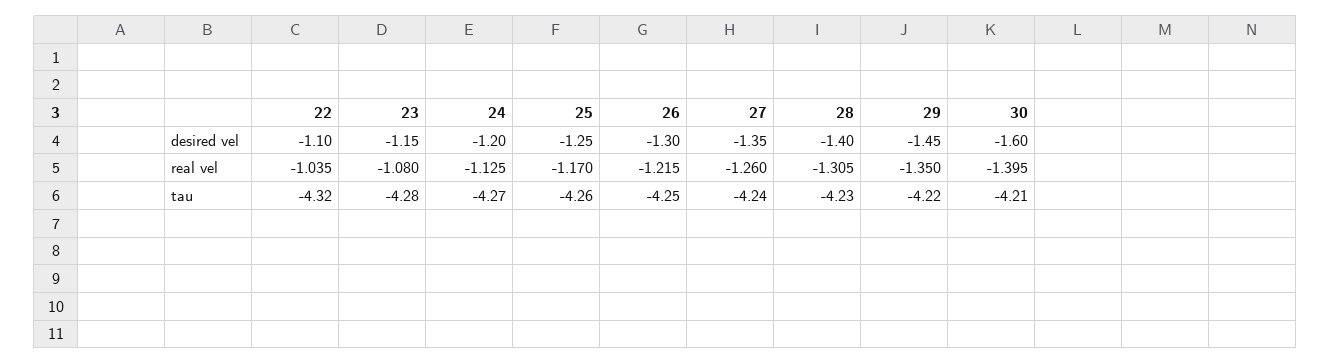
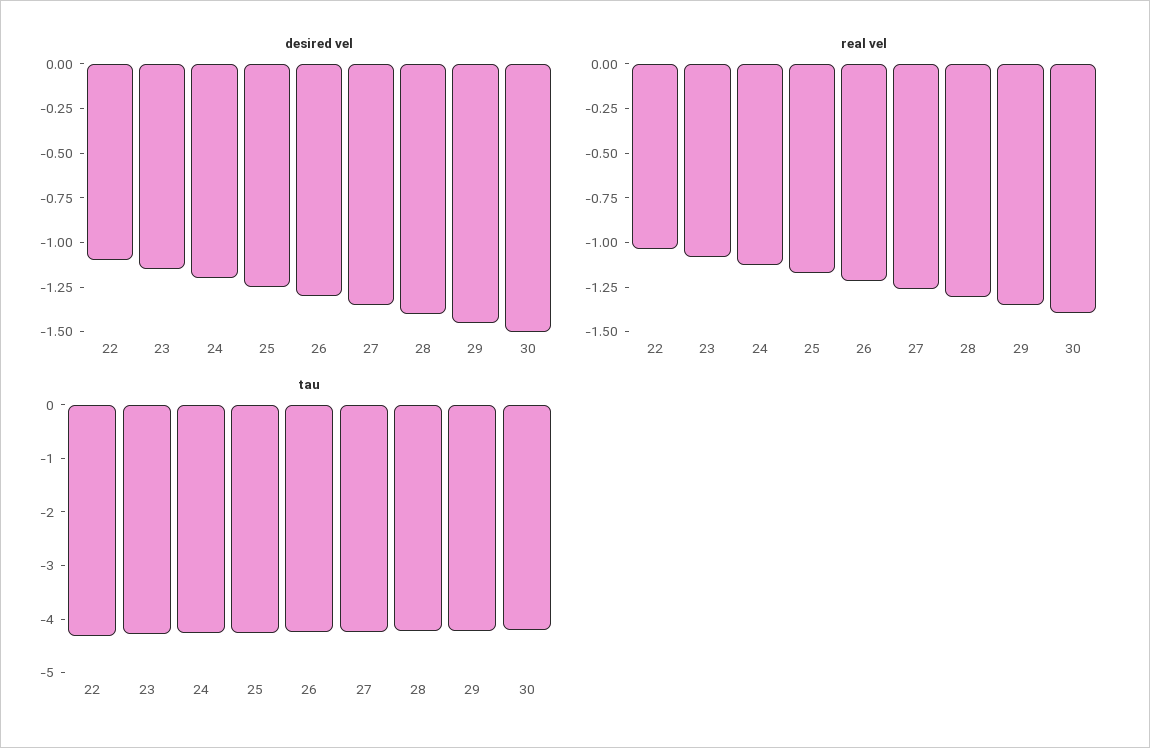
desired vel, 30: -1.6 -> -1.5

